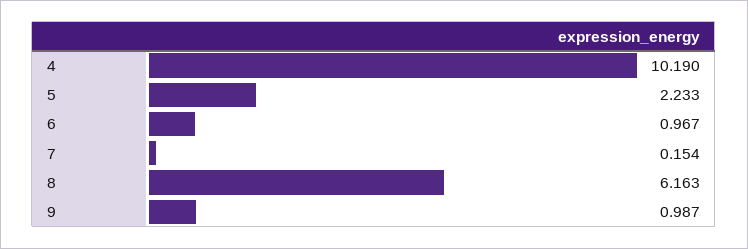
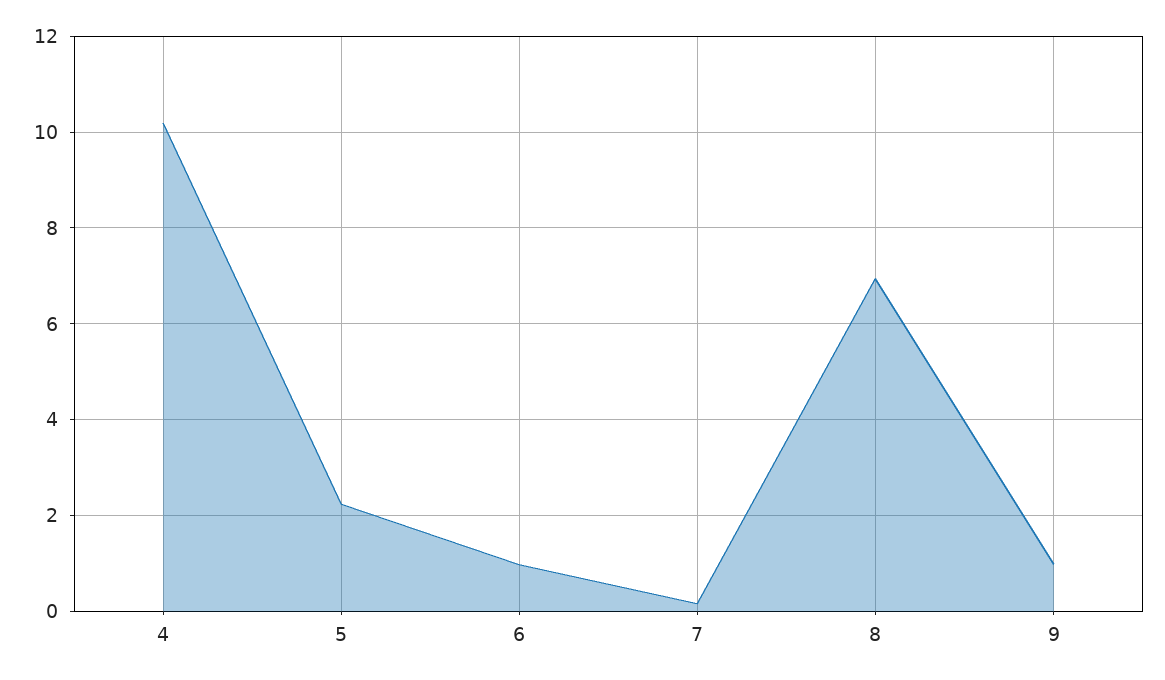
8: 6.163 -> 7

